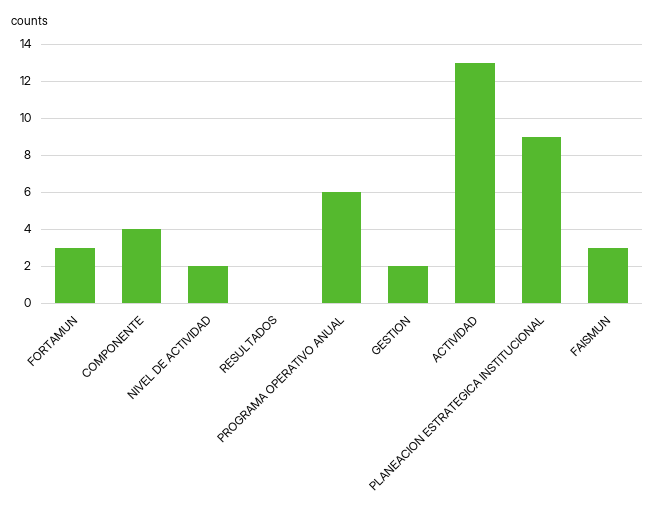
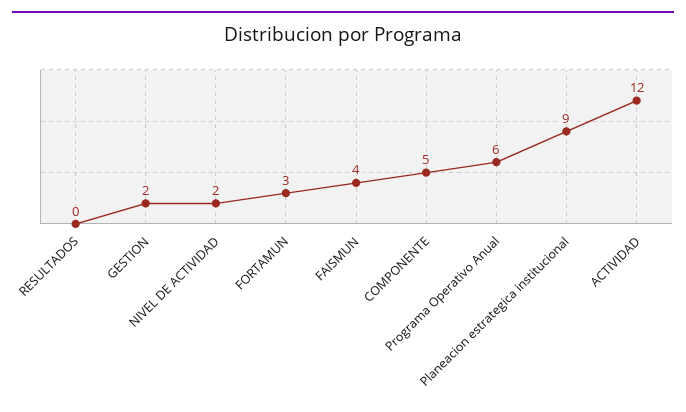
COMPONENTE: 4 -> 5
ACTIVIDAD: 13 -> 12
FAISMUN: 3 -> 4

